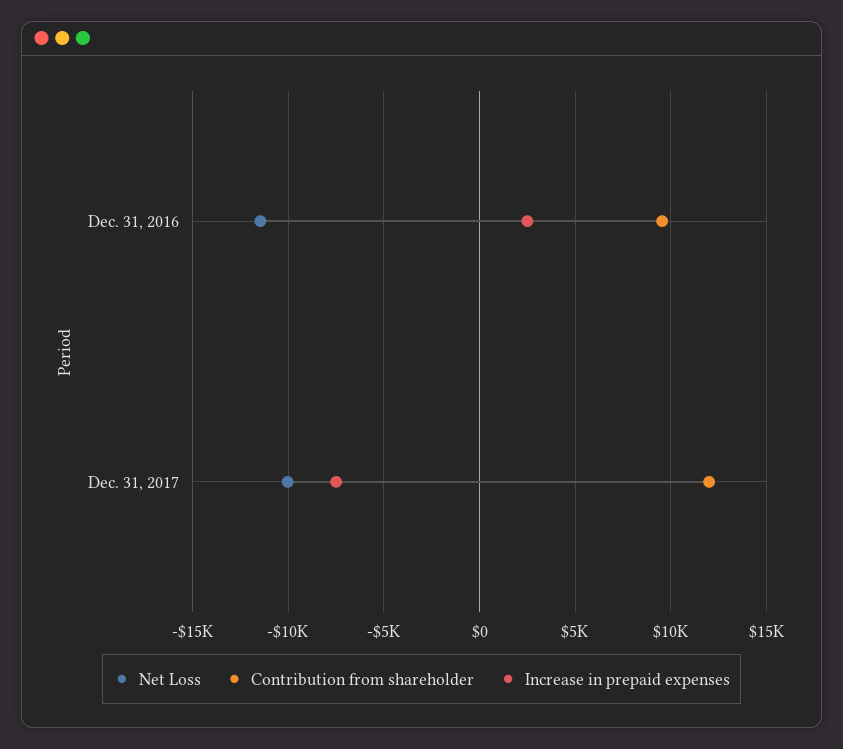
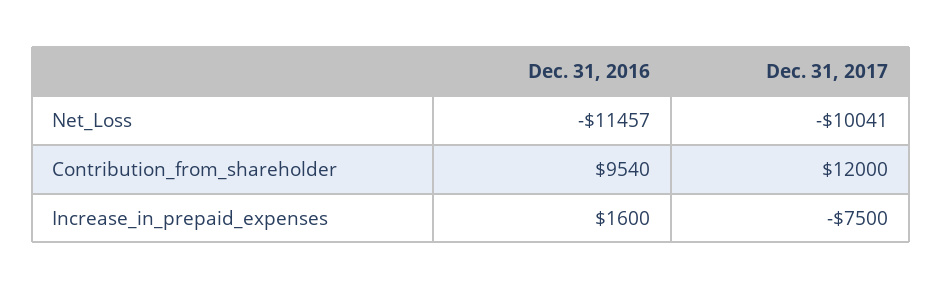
Increase in prepaid expenses, Dec. 31, 2016: 2500 -> 1600

